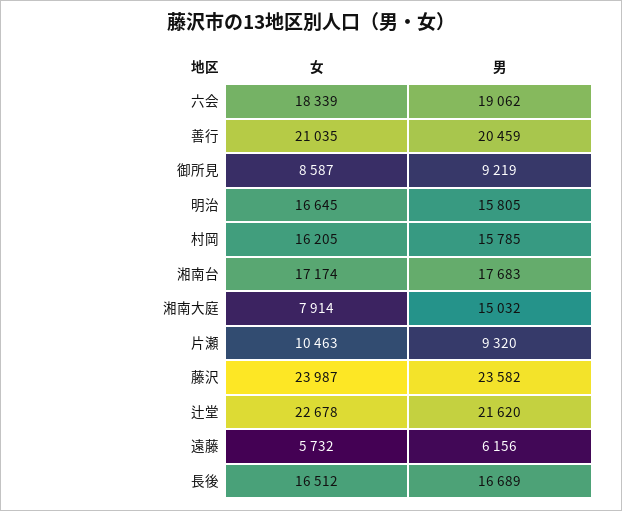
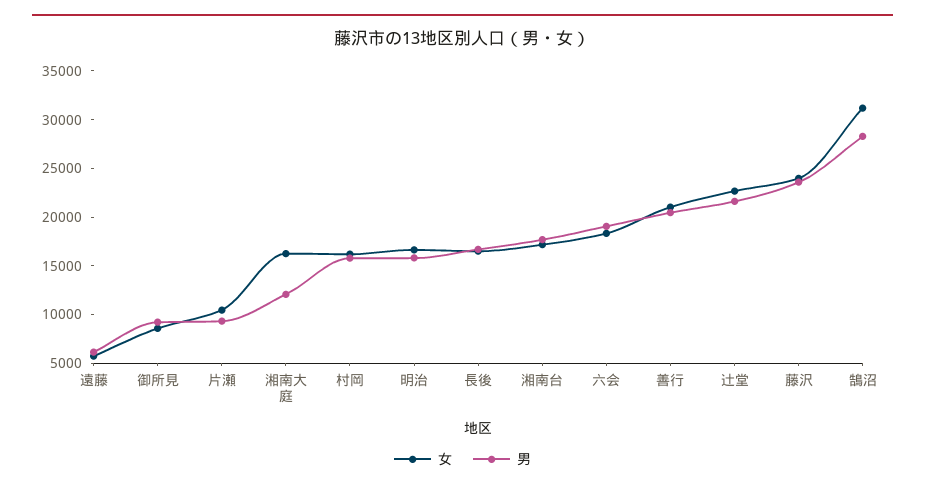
女, 湘南大庭: 7914 -> 16000
男, 湘南大庭: 15032 -> 12000
女, 鵠沼: none -> 31000
男, 鵠沼: none -> 28000

